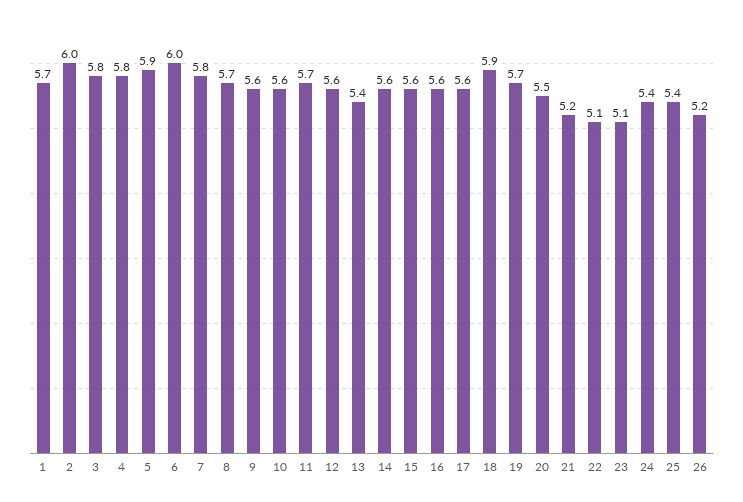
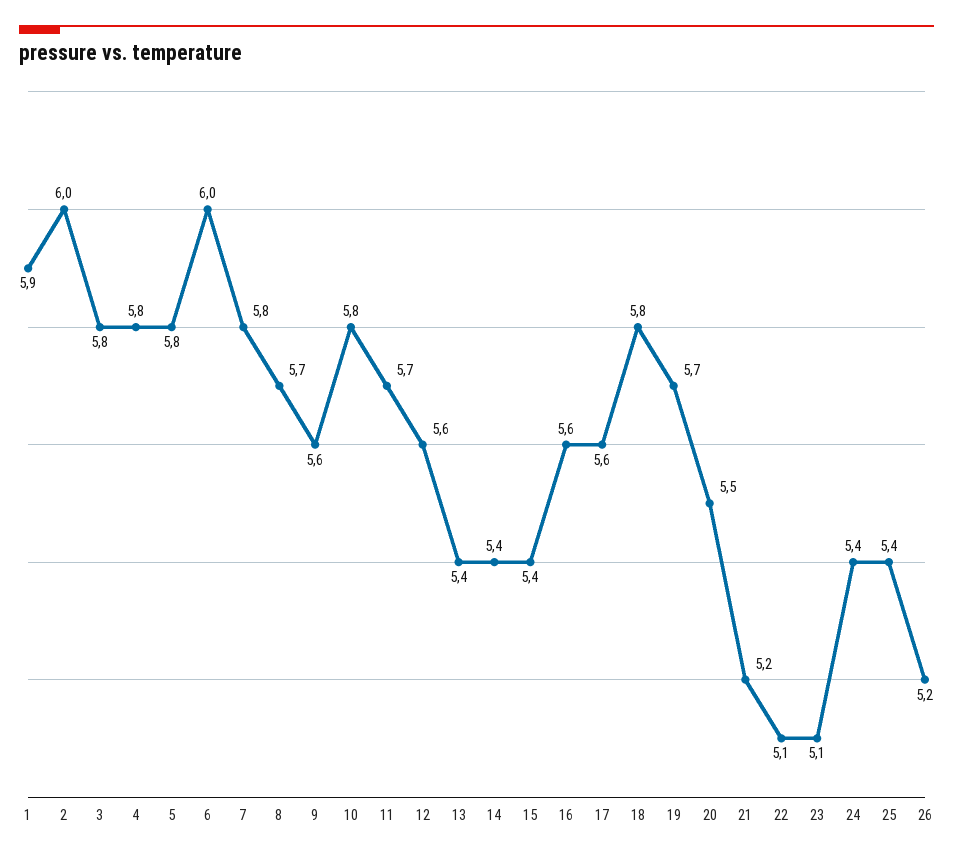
1: 5.7 -> 5.9
5: 5.9 -> 5.8
10: 5.6 -> 5.8
14: 5.6 -> 5.4
15: 5.6 -> 5.4
18: 5.9 -> 5.8

